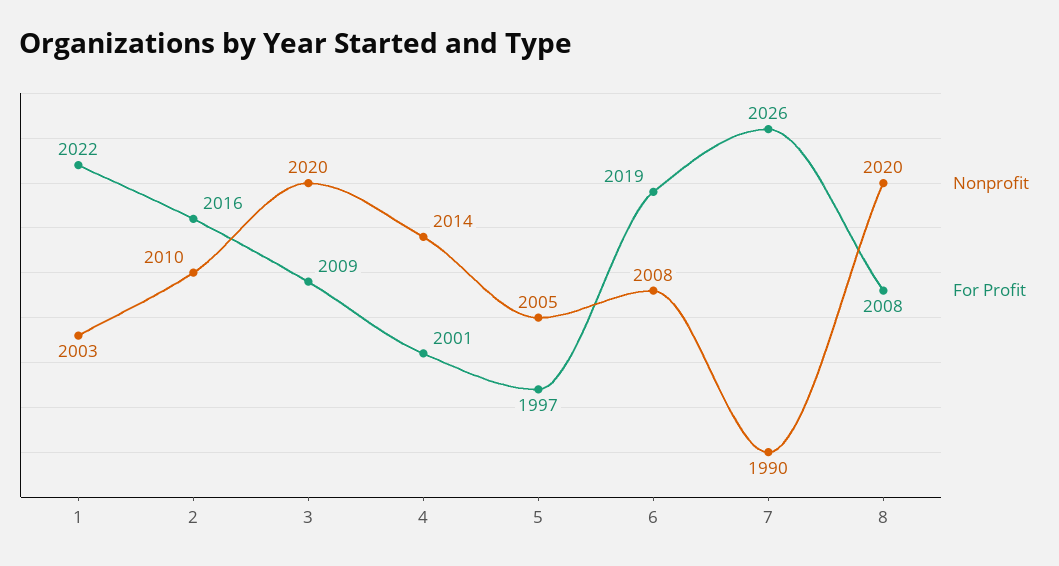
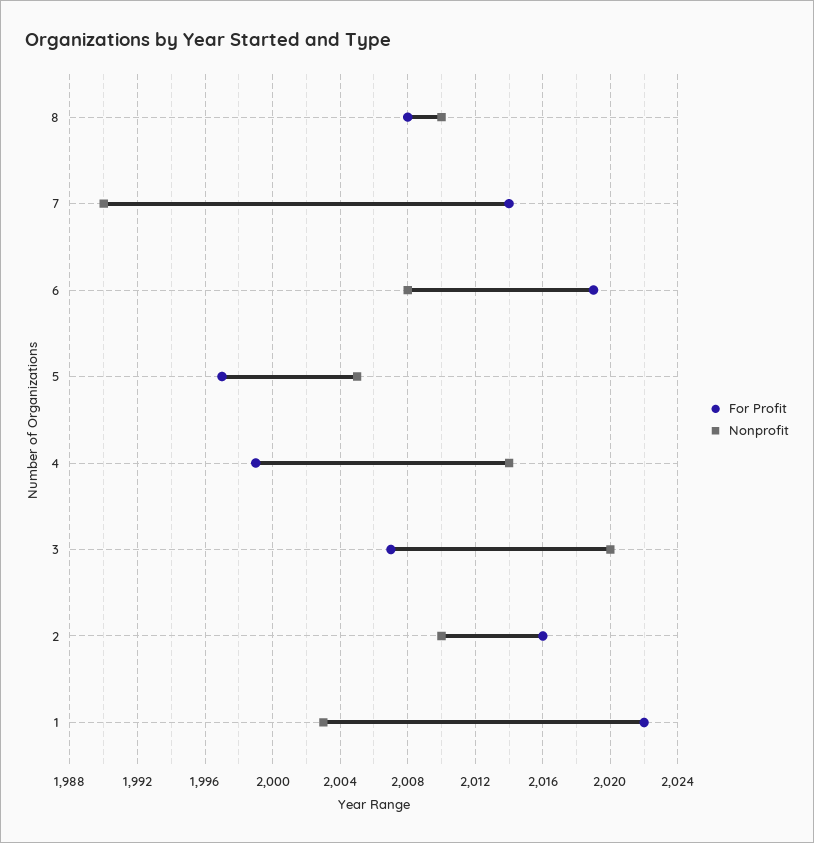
For Profit, 3: 2009 -> 2007
For Profit, 4: 2001 -> 1999
For Profit, 7: 2026 -> 2014
Nonprofit, 8: 2020 -> 2010

